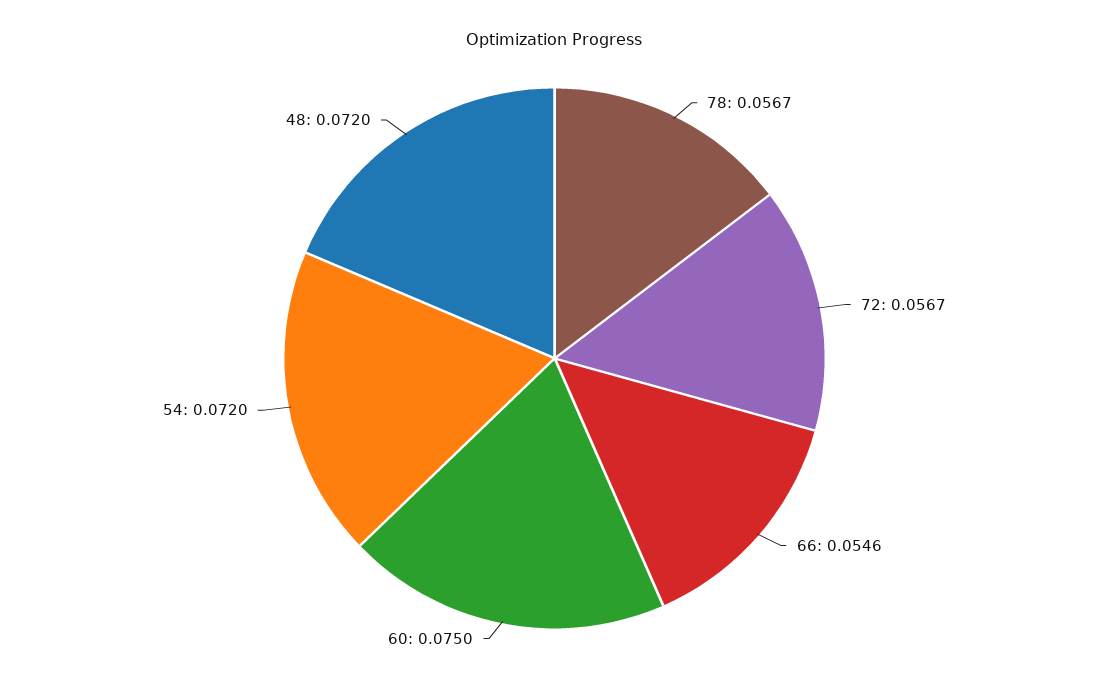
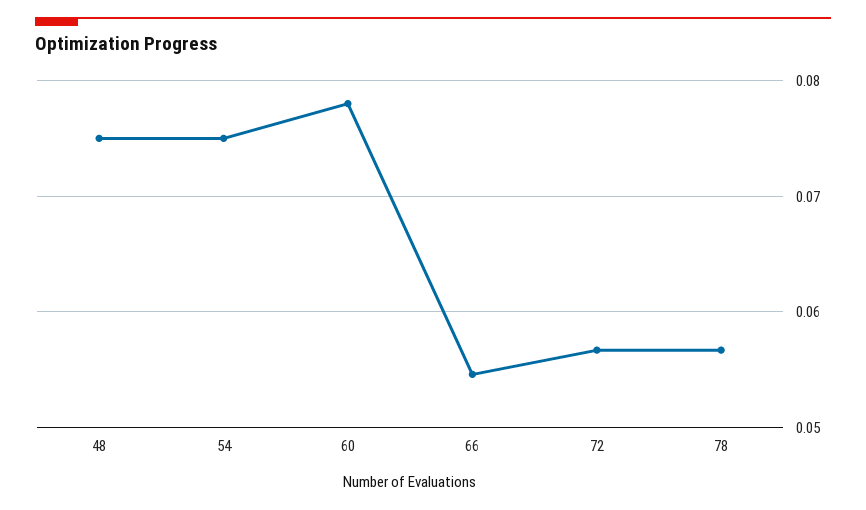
60: 0.075 -> 0.078
54: 0.072 -> 0.075
48: 0.072 -> 0.075

